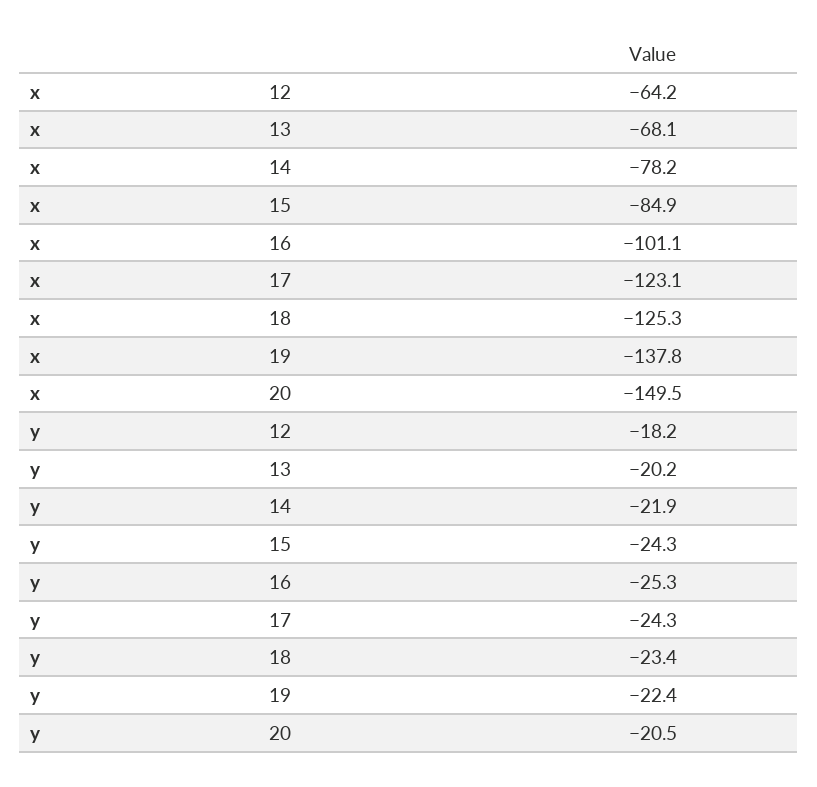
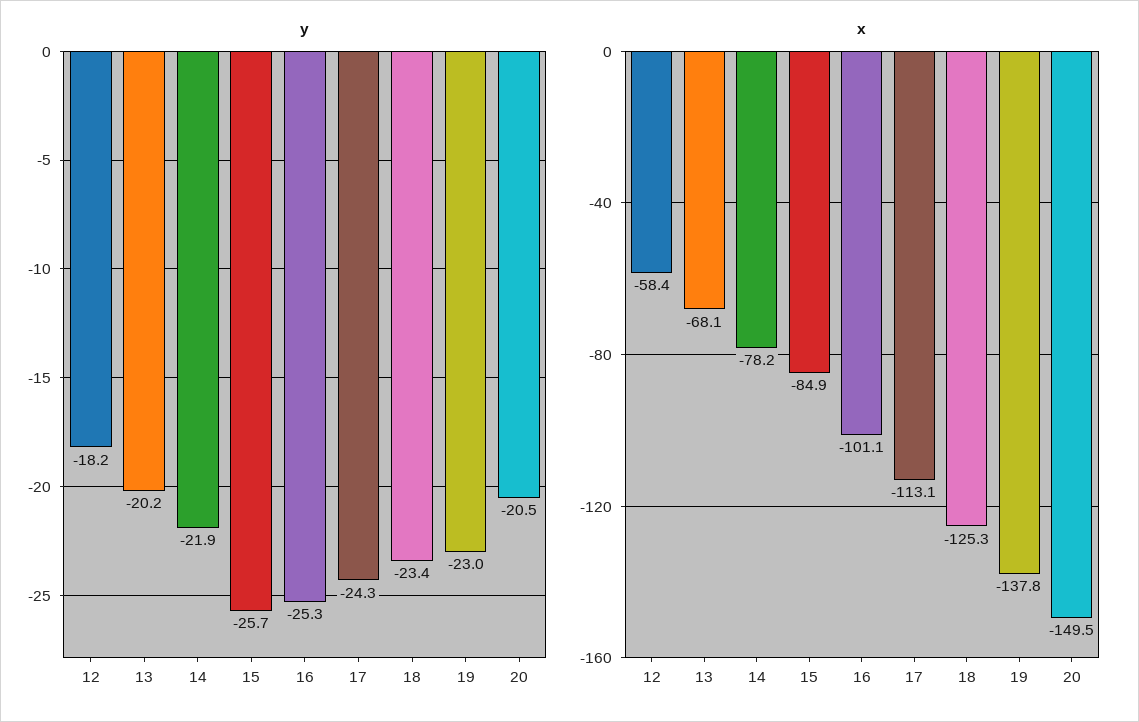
x, 12: -64.2 -> -58.4
x, 17: -123.1 -> -113.1
y, 15: -24.3 -> -25.7
y, 19: -22.4 -> -23

